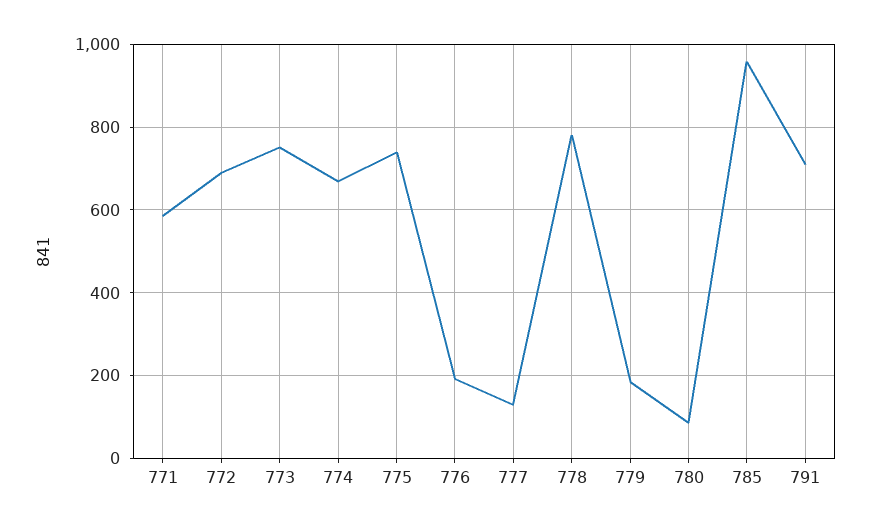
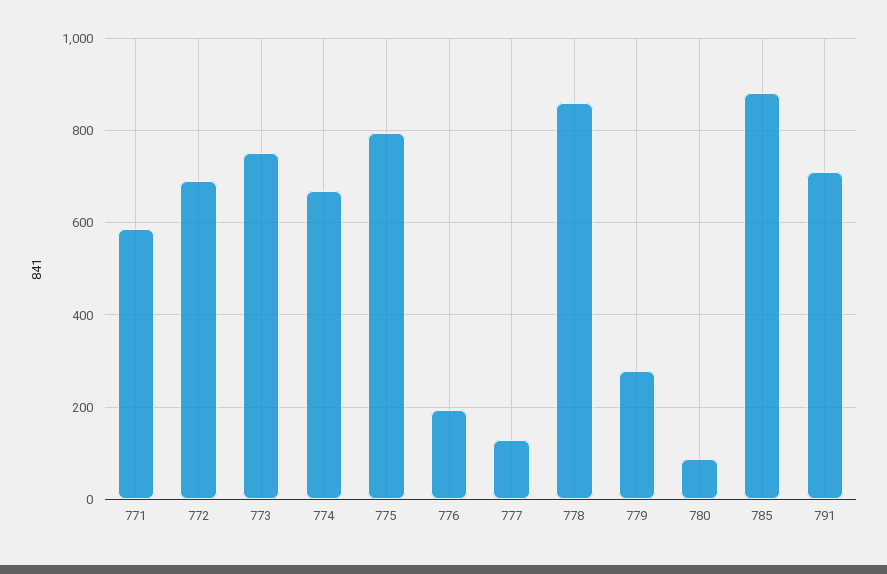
775: 740 -> 800
778: 780 -> 860
779: 180 -> 280
785: 960 -> 880

